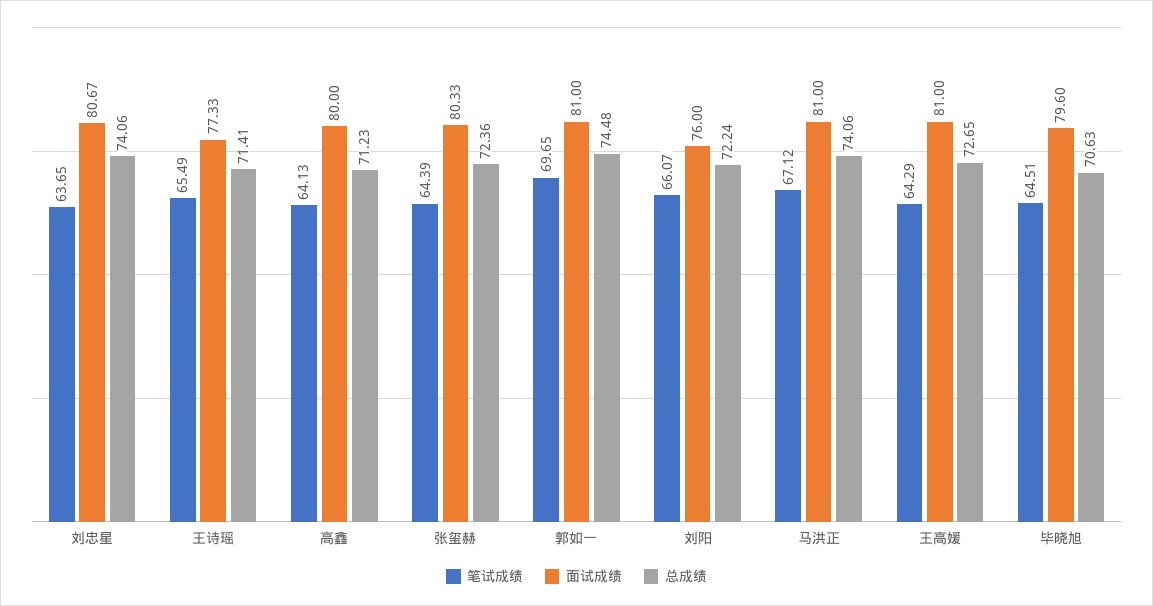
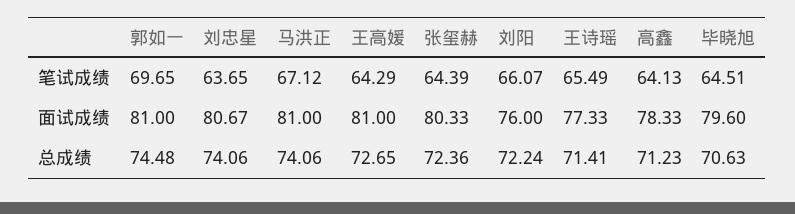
面试成绩, 高鑫: 80 -> 78.33

